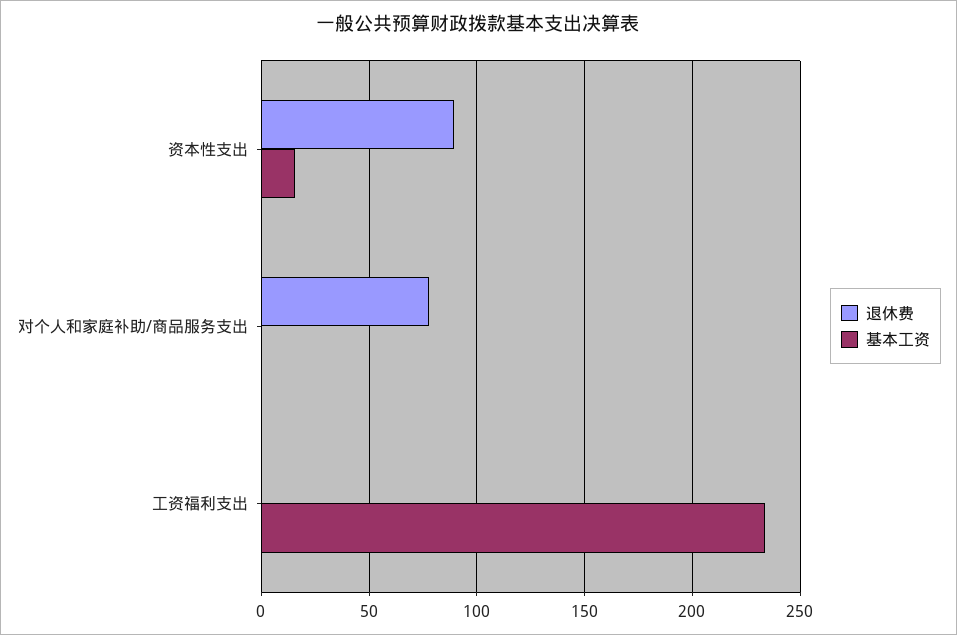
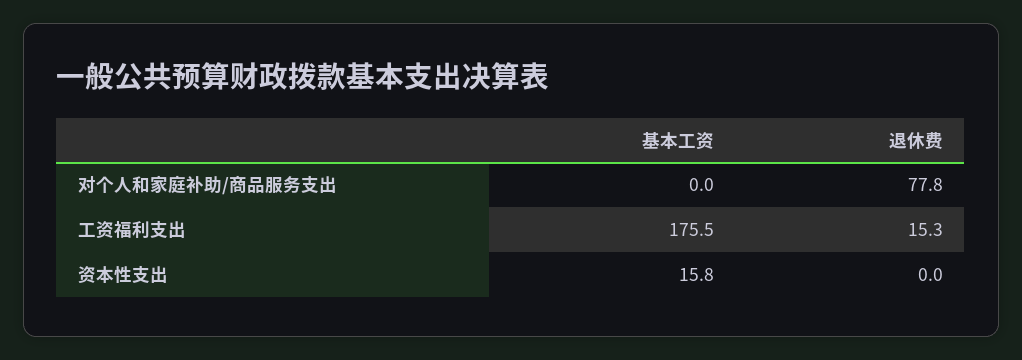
退休费, 资本性支出: 90 -> 0
退休费, 工资福利支出: 0 -> 15.3
基本工资, 工资福利支出: 235 -> 175.5

